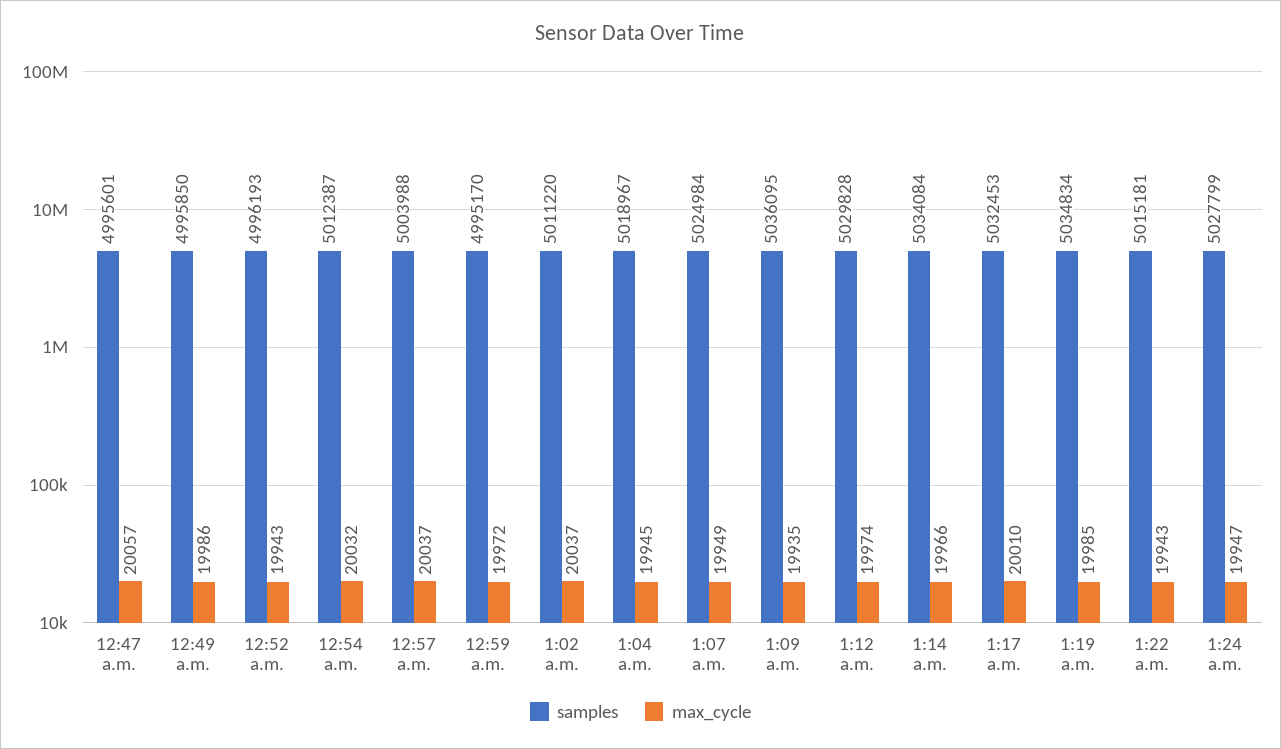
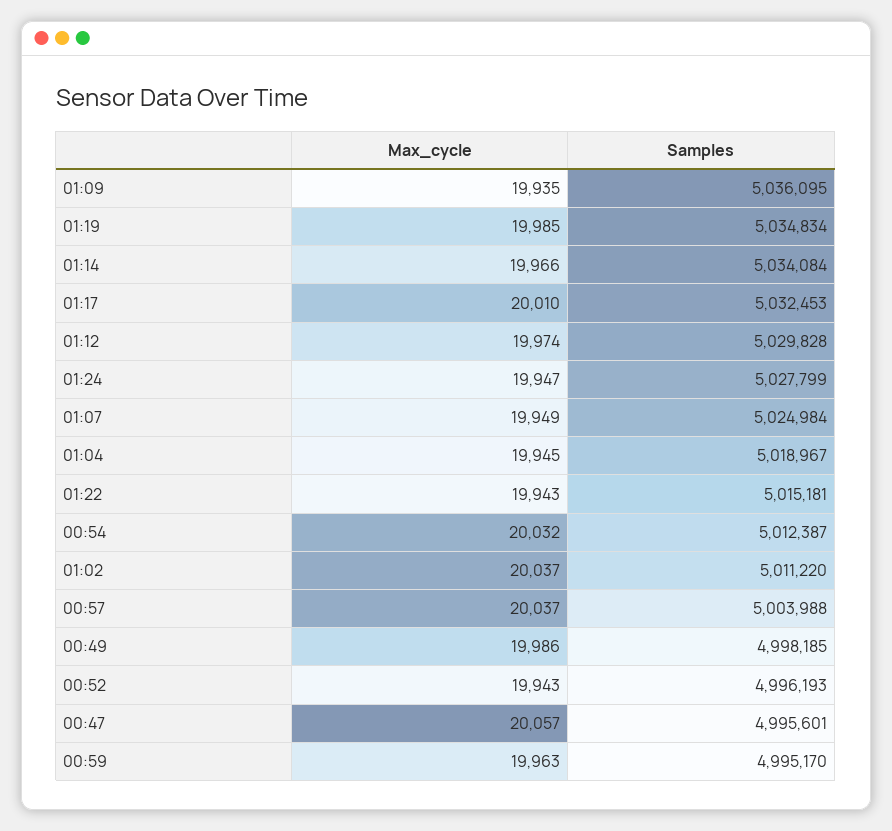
samples, 12:49 a.m.: 4995850 -> 4998185
max_cycle, 12:59 a.m.: 19972 -> 19963

